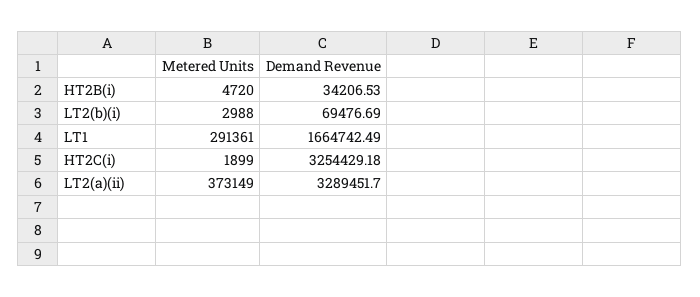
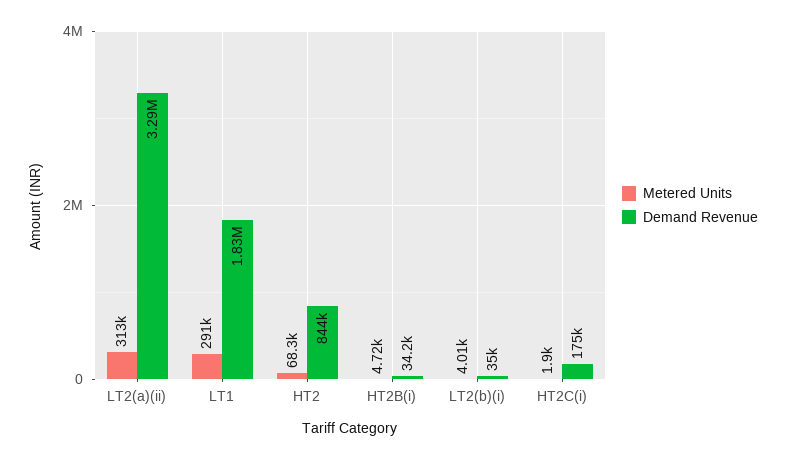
Metered Units, LT2(b)(i): 2988 -> 4010
Demand Revenue, LT2(b)(i): 69476.69 -> 35000
Demand Revenue, LT1: 1664742.49 -> 1830000
Demand Revenue, HT2C(i): 3254429.18 -> 175000
Metered Units, LT2(a)(ii): 373149 -> 313000
Metered Units, HT2: none -> 68300
Demand Revenue, HT2: none -> 844000

